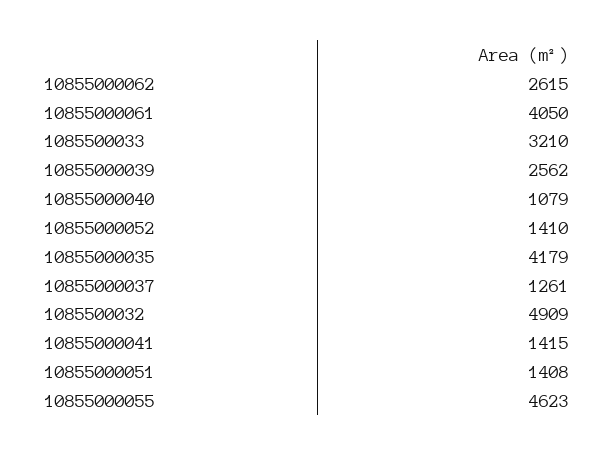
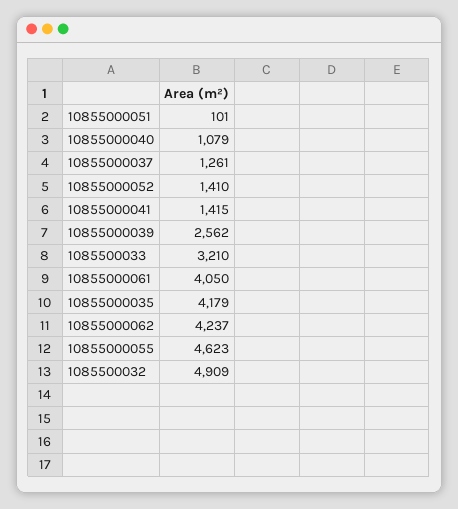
10855000062: 2615 -> 4237
10855000051: 1408 -> 101

